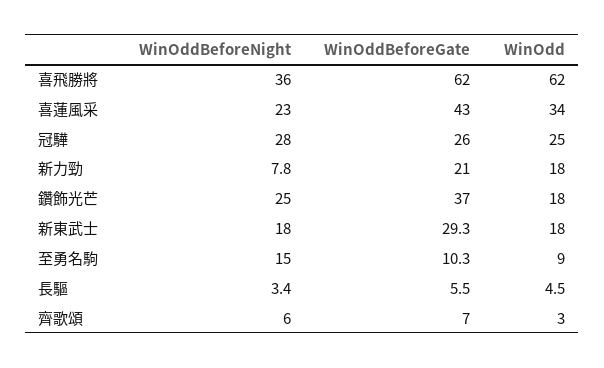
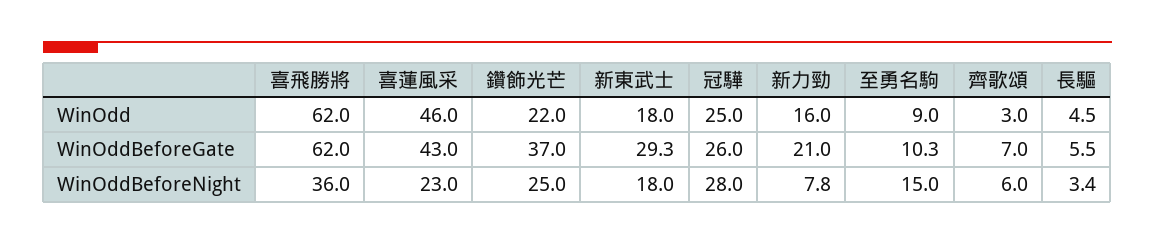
WinOdd, 喜蓮風采: 34 -> 46
WinOdd, 新力勁: 18 -> 16
WinOdd, 鑽飾光芒: 18 -> 22

